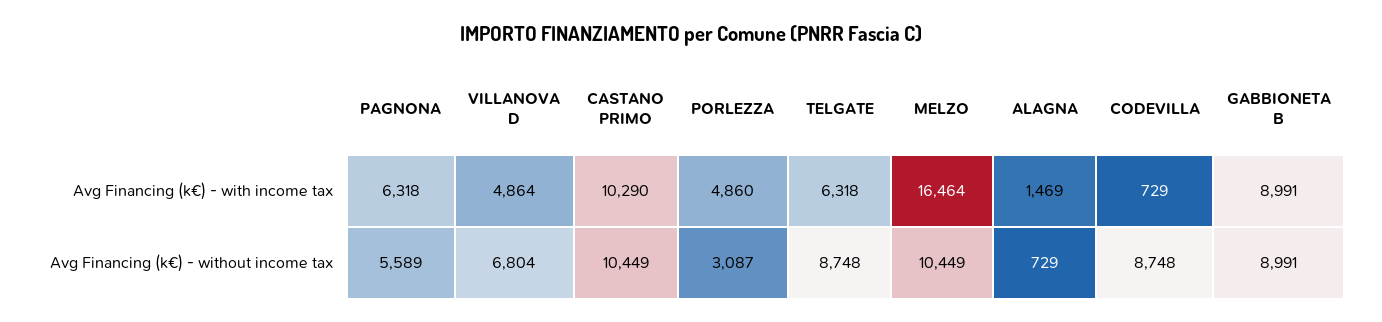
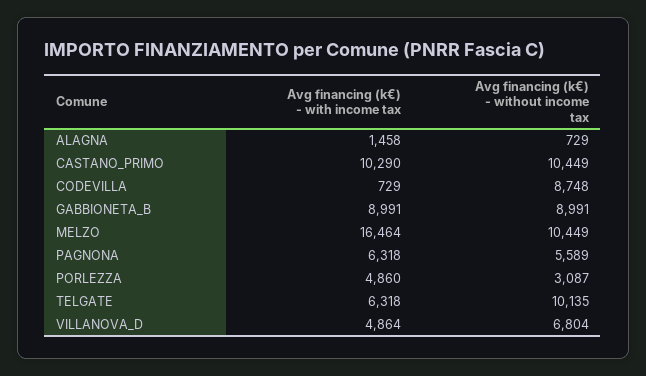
ALAGNA, Avg Financing (k€) - with income tax: 1469 -> 1458
TELGATE, Avg Financing (k€) - without income tax: 8748 -> 10135

